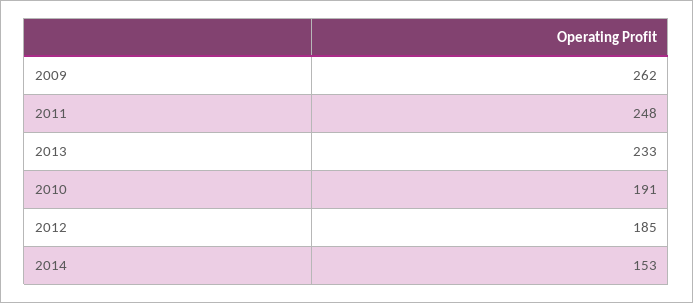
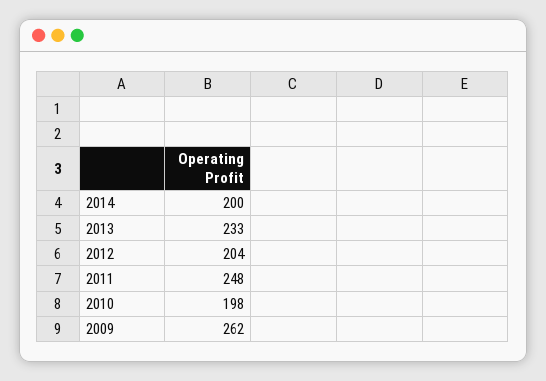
2010: 191 -> 198
2012: 185 -> 204
2014: 153 -> 200

